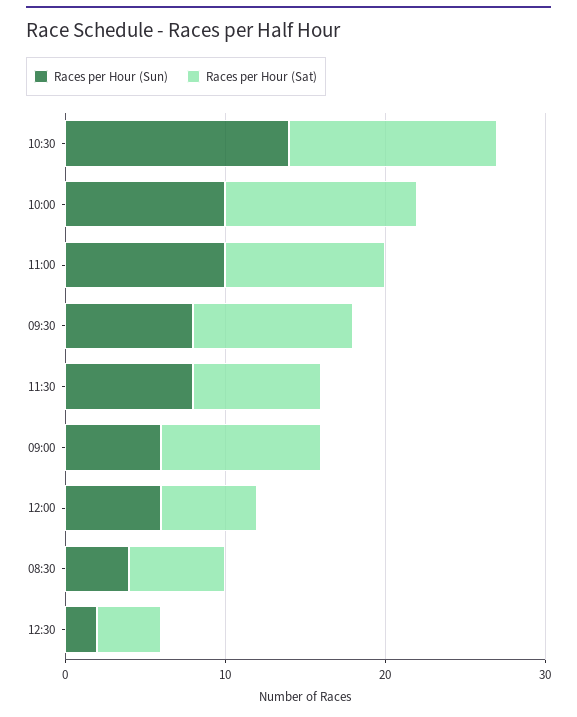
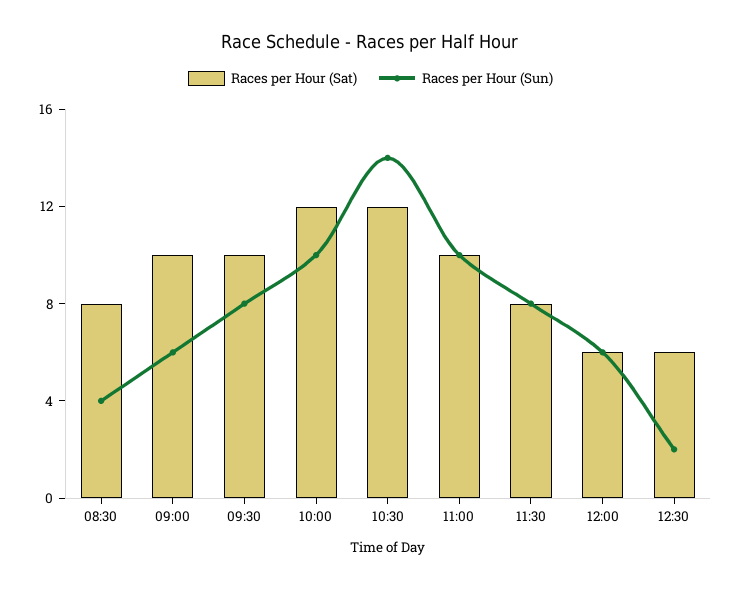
Races per Hour (Sat), 10:30: 13 -> 12
Races per Hour (Sat), 08:30: 6 -> 8
Races per Hour (Sat), 12:30: 4 -> 6

